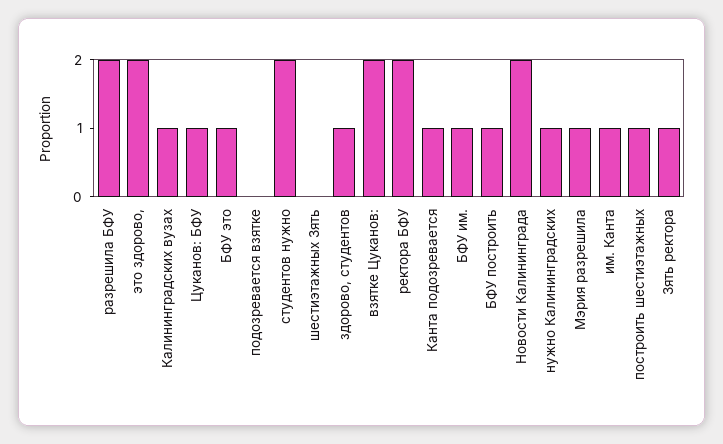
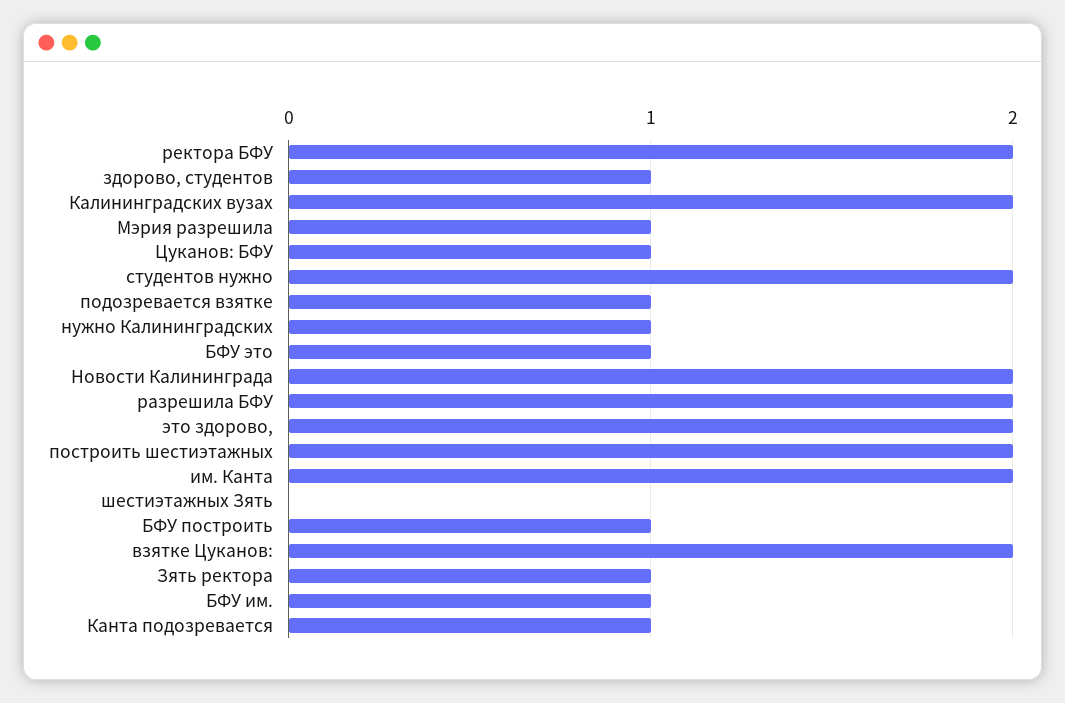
Калининградских вузах: 1 -> 2
подозревается взятке: 0 -> 1
им. Канта: 1 -> 2
построить шестиэтажных: 1 -> 2

